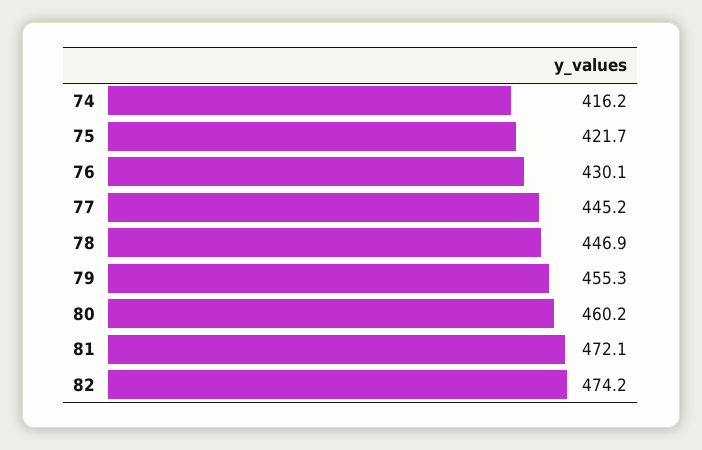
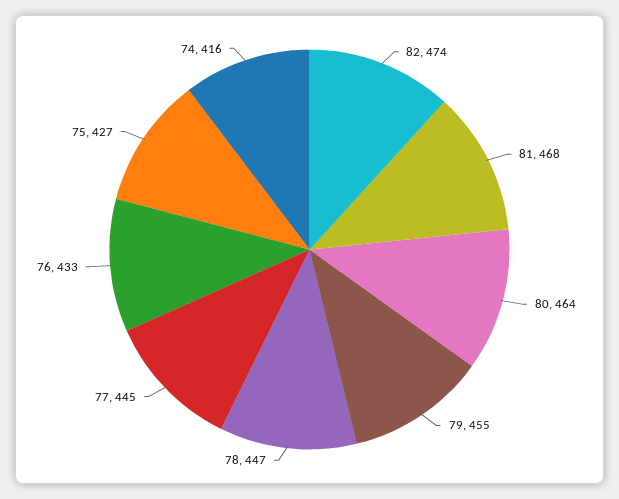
75: 421.7 -> 427
76: 430.1 -> 433
80: 460.2 -> 464
81: 472.1 -> 468

